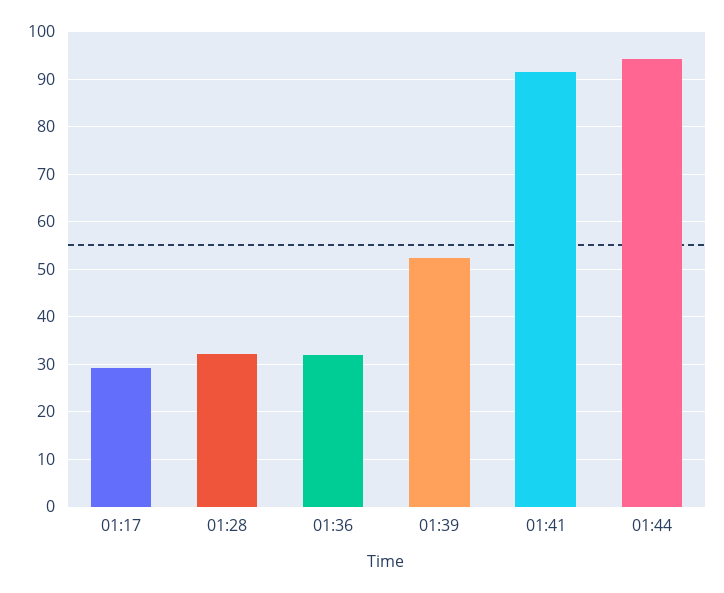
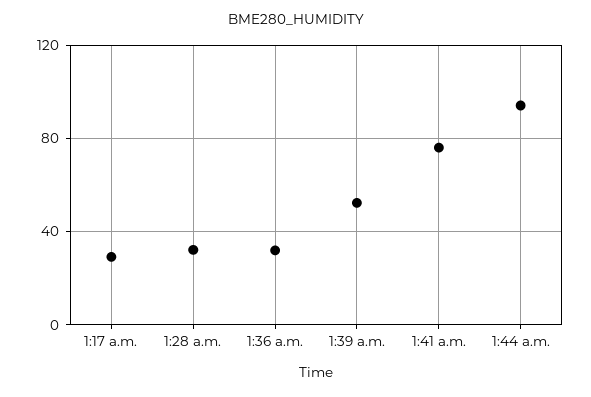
01:41: 92 -> 75

